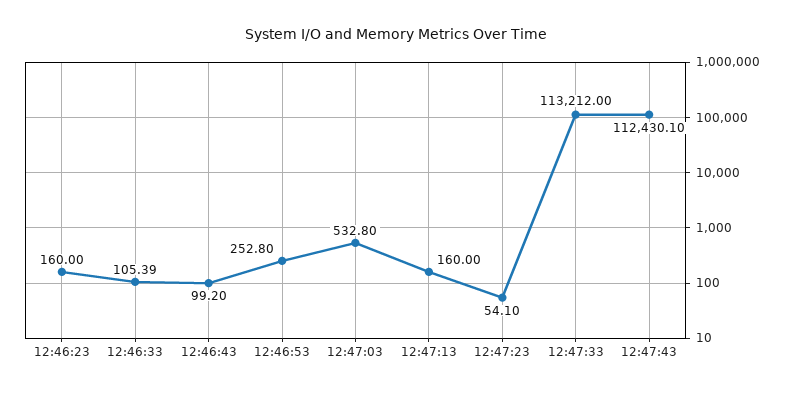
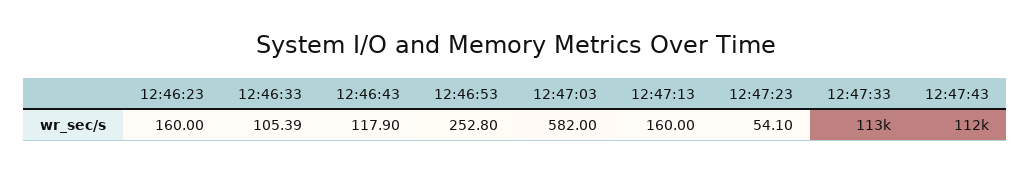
12:46:43: 99.2 -> 117.9
12:47:03: 532.8 -> 582

